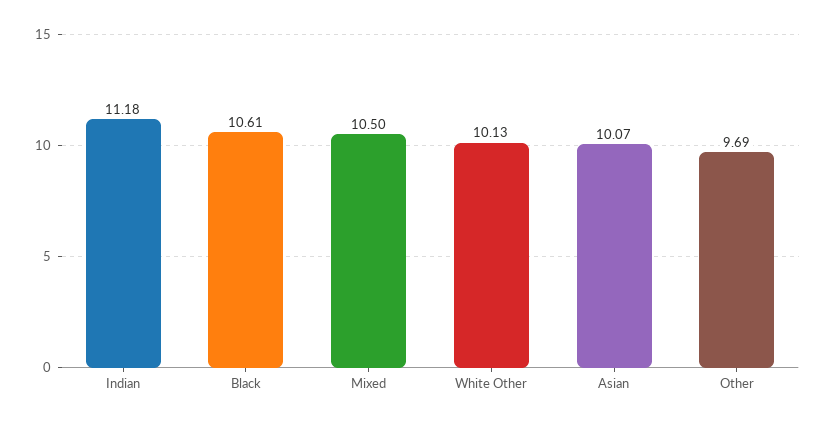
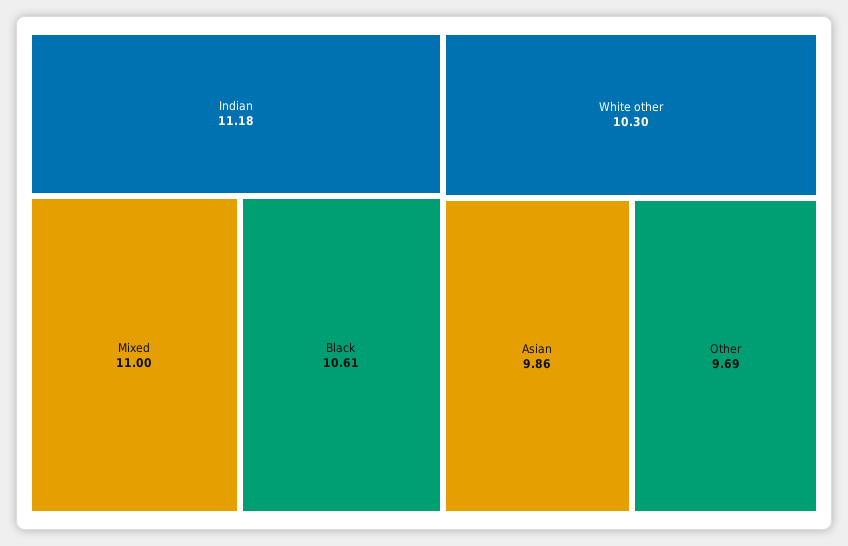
Mixed: 10.5 -> 11
White Other: 10.13 -> 10.3
Asian: 10.07 -> 9.86

